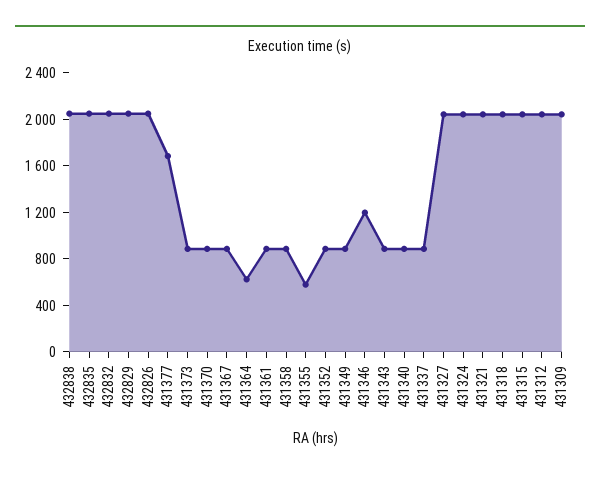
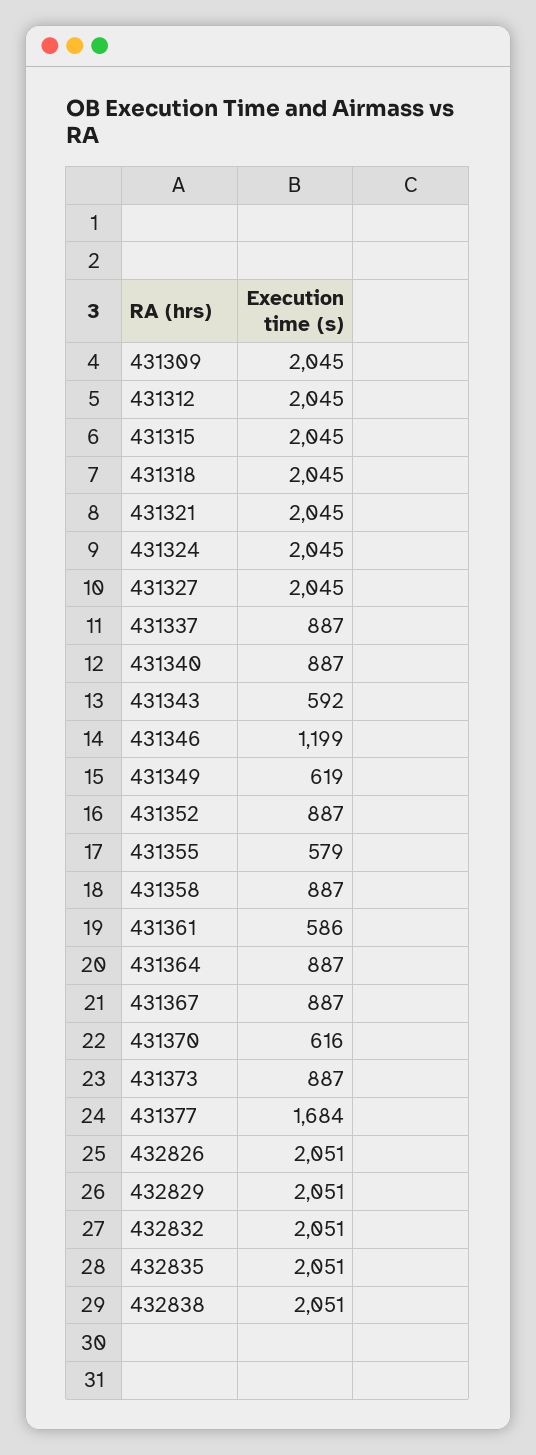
431370: 900 -> 616
431364: 600 -> 887
431361: 900 -> 586
431349: 900 -> 619
431343: 900 -> 592

